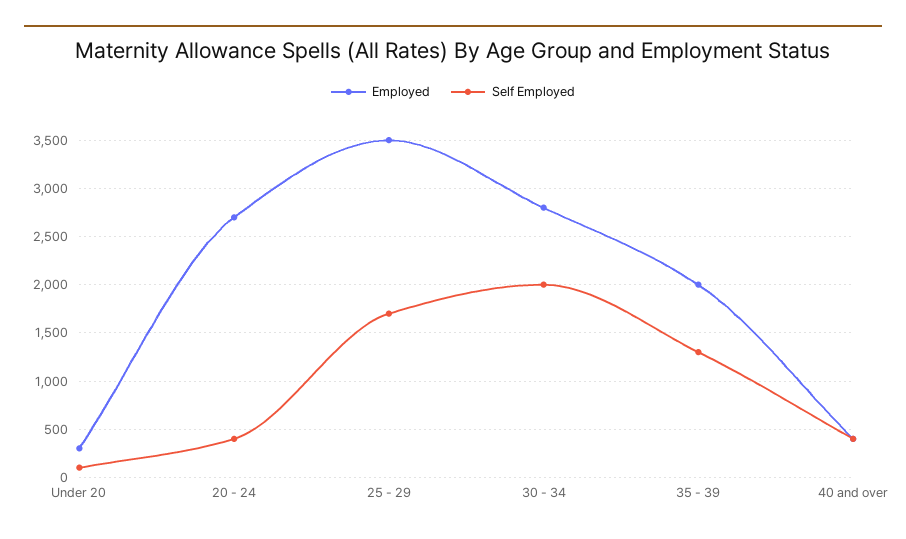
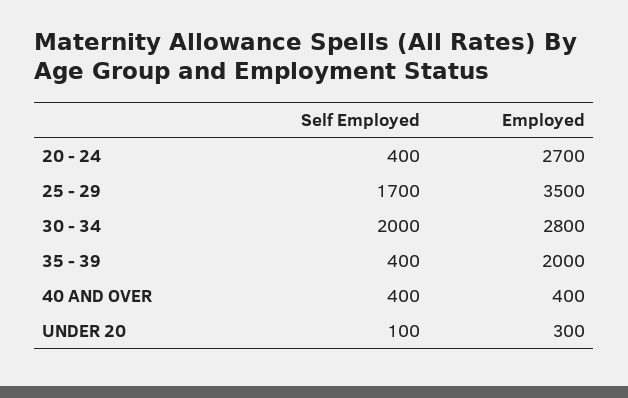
Self Employed, 35 - 39: 1300 -> 400

